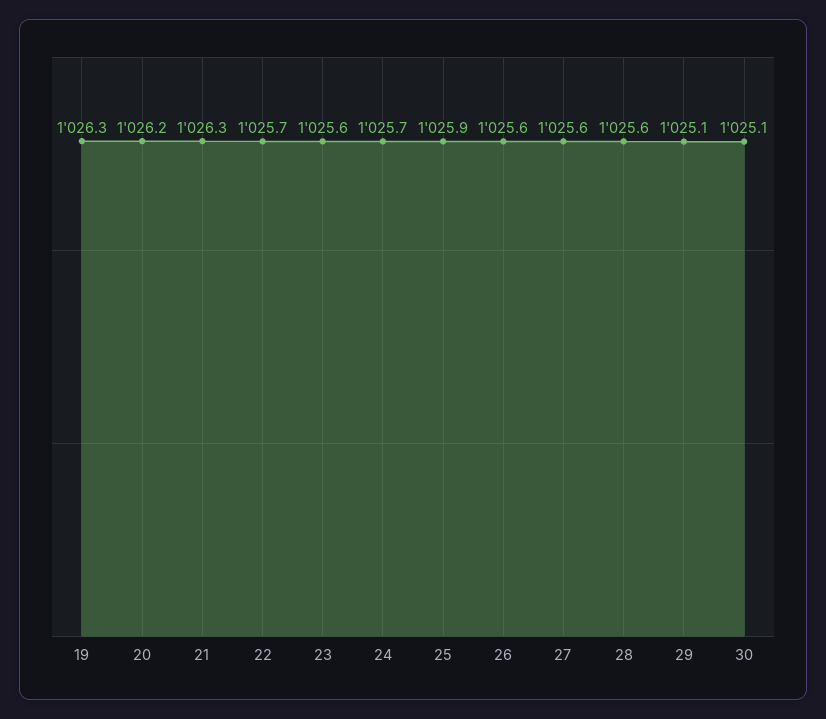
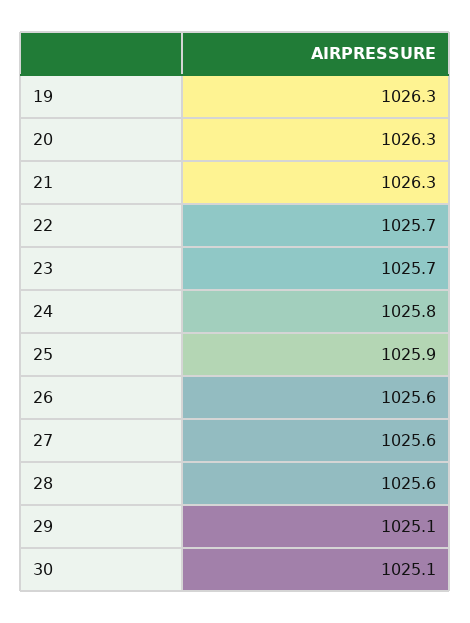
20: 1026.2 -> 1026.3
23: 1025.6 -> 1025.7
24: 1025.7 -> 1025.8

